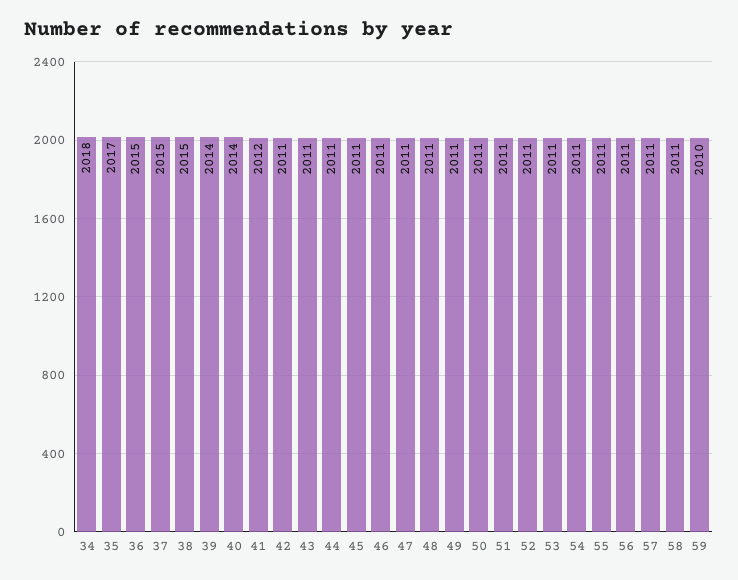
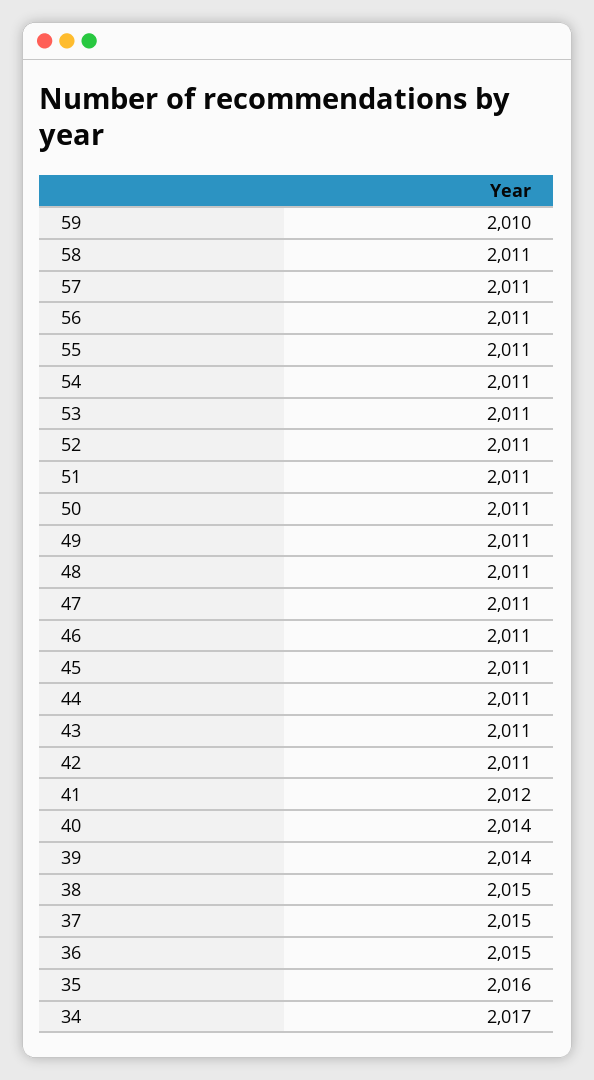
34: 2018 -> 2017
35: 2017 -> 2016

